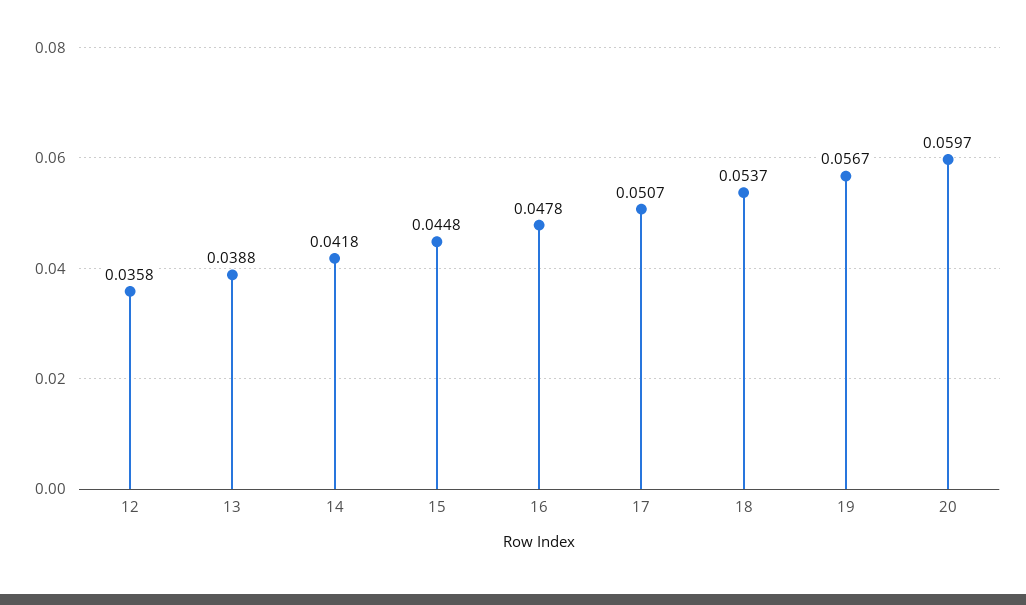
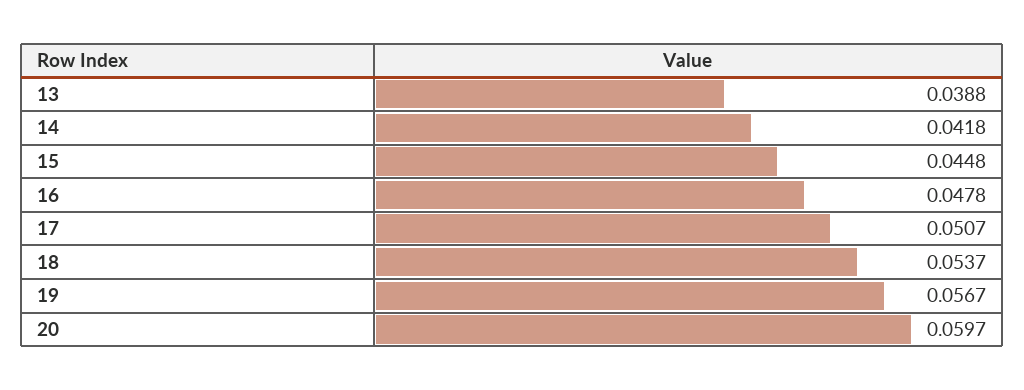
12: 0.0358 -> none

